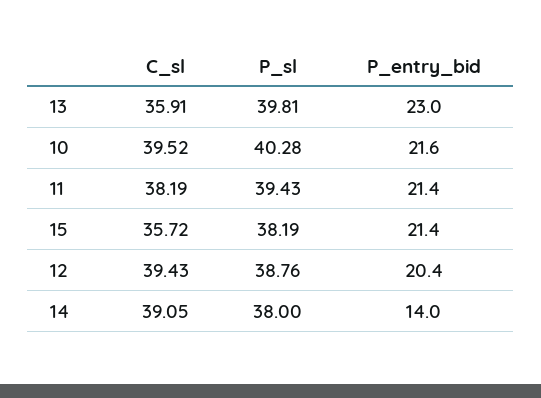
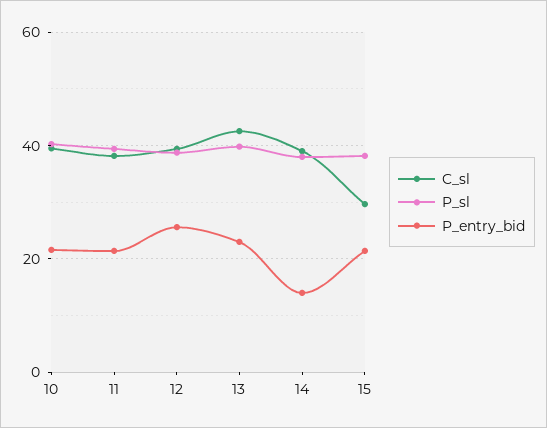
C_sl, 13: 35.91 -> 42
C_sl, 15: 35.72 -> 30
P_entry_bid, 12: 20.4 -> 26

